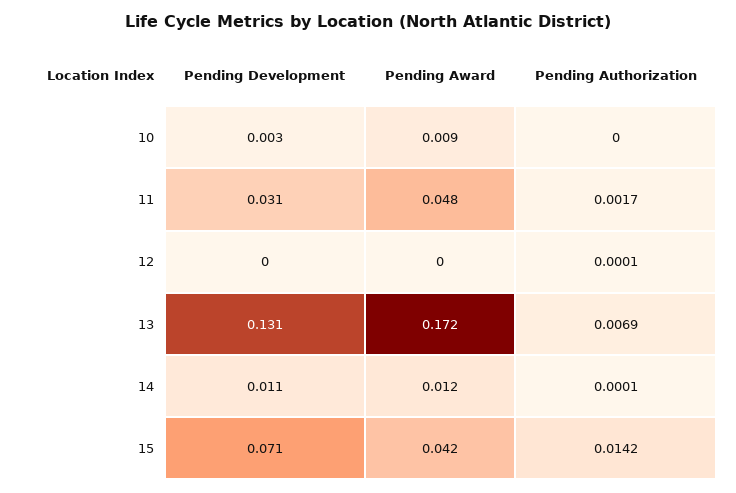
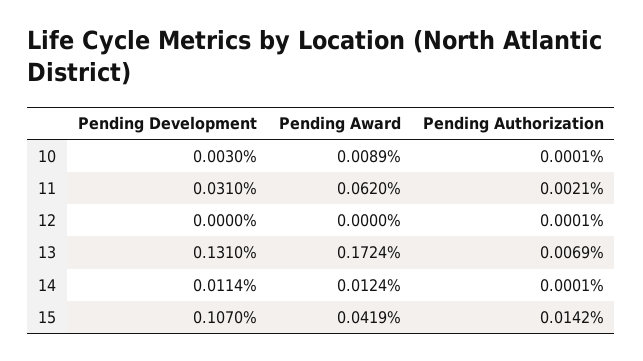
Pending Authorization, 10: 0 -> 0.0001
Pending Award, 11: 0.048 -> 0.062
Pending Authorization, 11: 0.0017 -> 0.0021
Pending Development, 15: 0.071 -> 0.107

